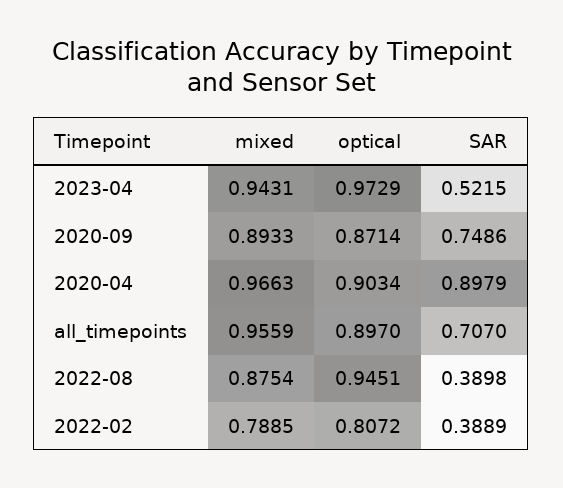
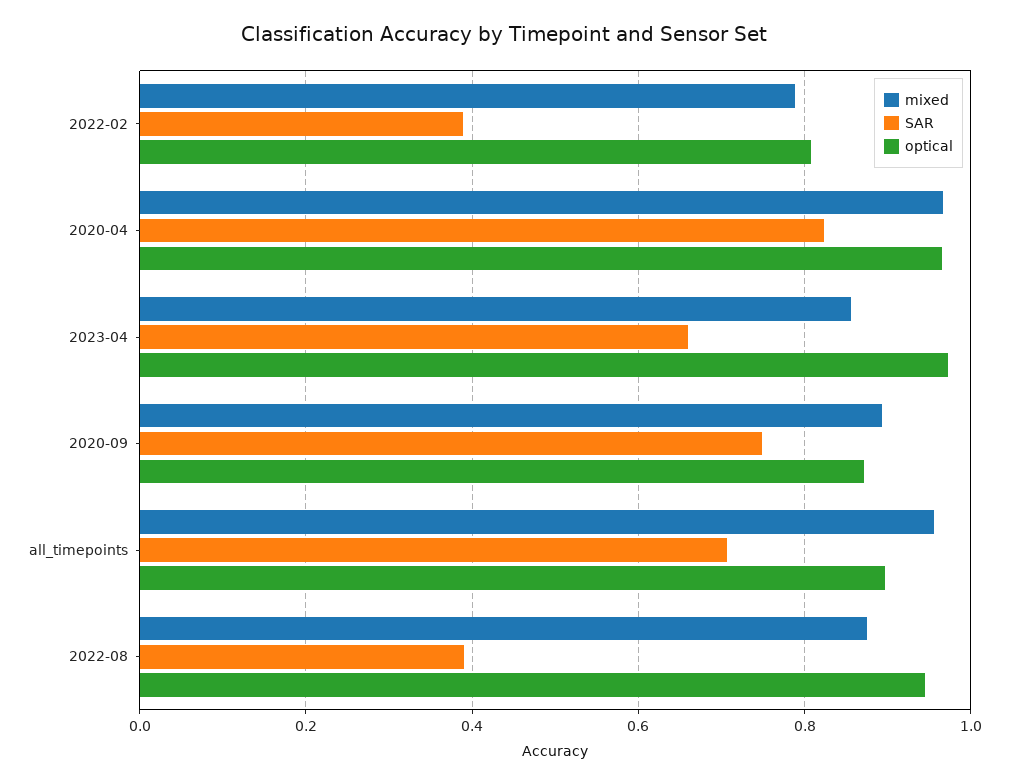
mixed, 2023-04: 0.9431 -> 0.86
SAR, 2023-04: 0.5215 -> 0.66
optical, 2020-04: 0.9034 -> 0.96
SAR, 2020-04: 0.8979 -> 0.82

